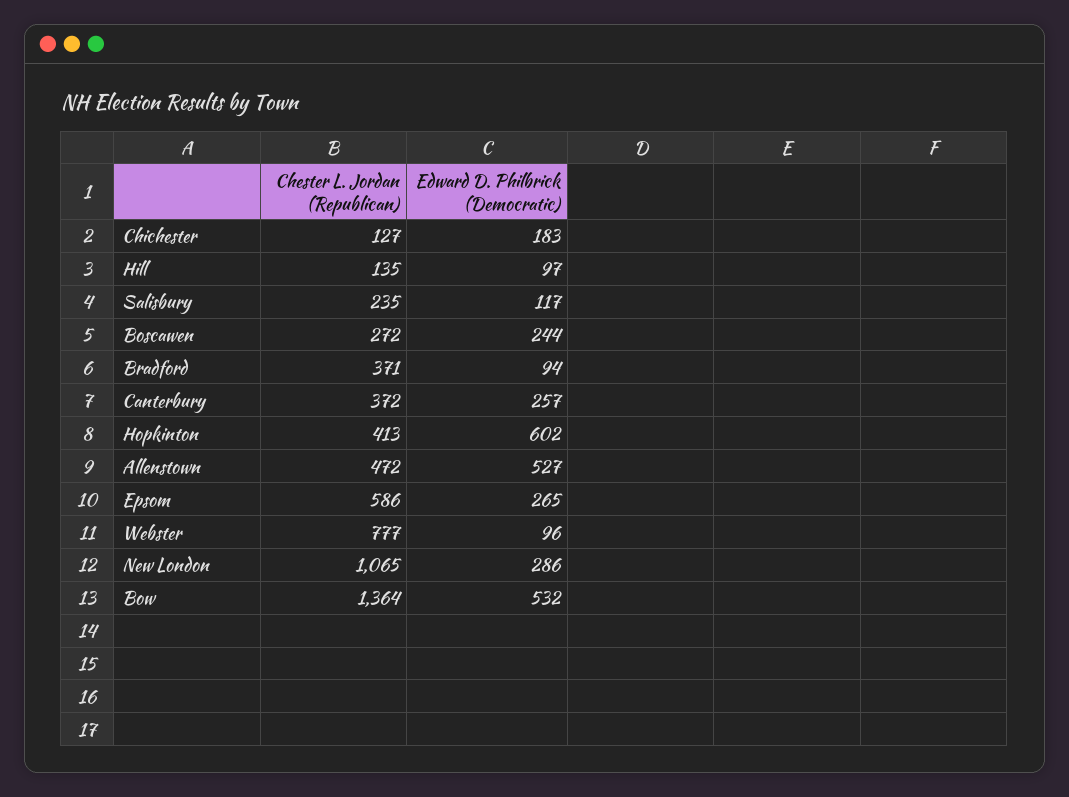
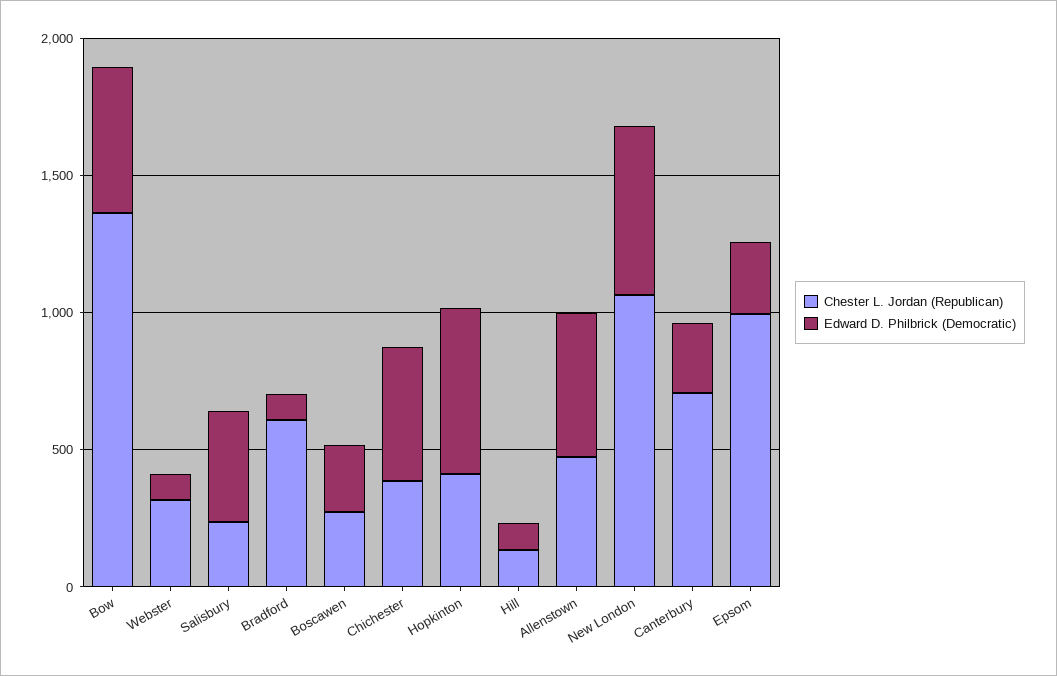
Chester L. Jordan (Republican), Chichester: 127 -> 400
Edward D. Philbrick (Democratic), Chichester: 183 -> 500
Edward D. Philbrick (Democratic), Salisbury: 117 -> 400
Chester L. Jordan (Republican), Bradford: 371 -> 600
Chester L. Jordan (Republican), Canterbury: 372 -> 700
Chester L. Jordan (Republican), Epsom: 586 -> 1000
Chester L. Jordan (Republican), Webster: 777 -> 300
Edward D. Philbrick (Democratic), New London: 286 -> 600

